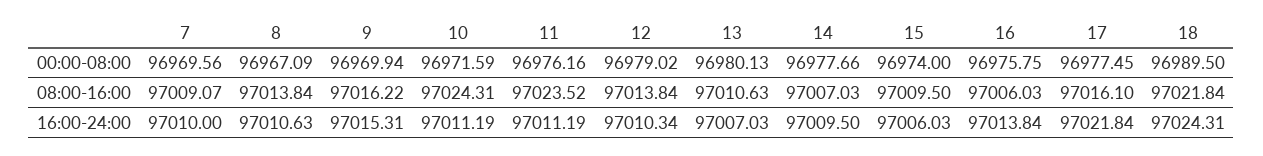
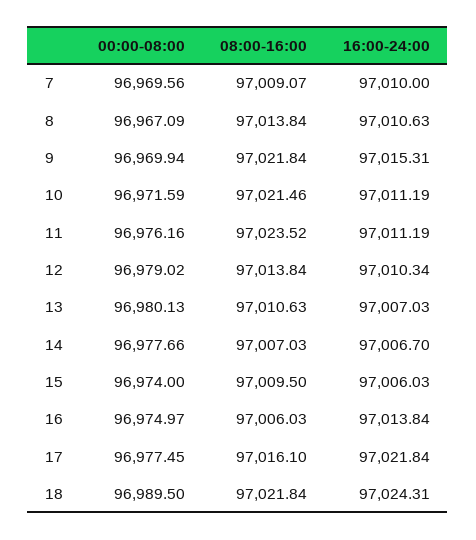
16, 00:00-08:00: 96975.75 -> 96974.97
9, 08:00-16:00: 97016.22 -> 97021.84
10, 08:00-16:00: 97024.31 -> 97021.46
14, 16:00-24:00: 97009.5 -> 97006.7

